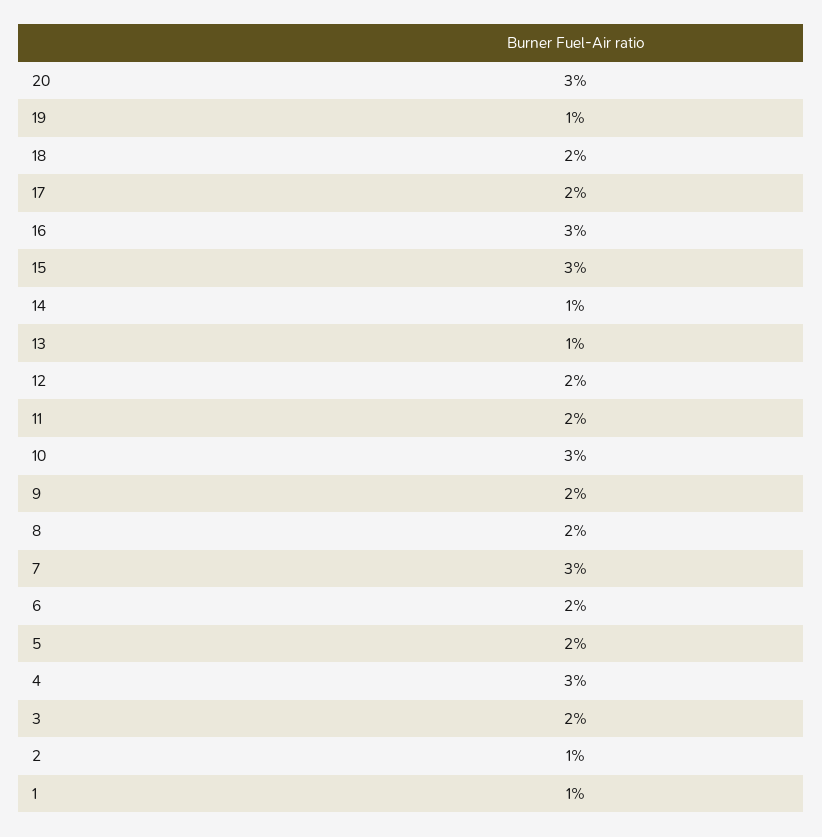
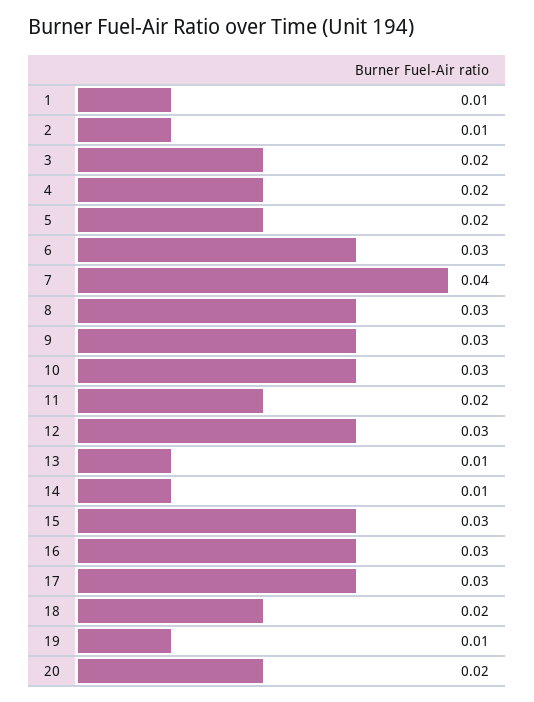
20: 0.03 -> 0.02
17: 0.02 -> 0.03
12: 0.02 -> 0.03
9: 0.02 -> 0.03
8: 0.02 -> 0.03
7: 0.03 -> 0.04
6: 0.02 -> 0.03
4: 0.03 -> 0.02

